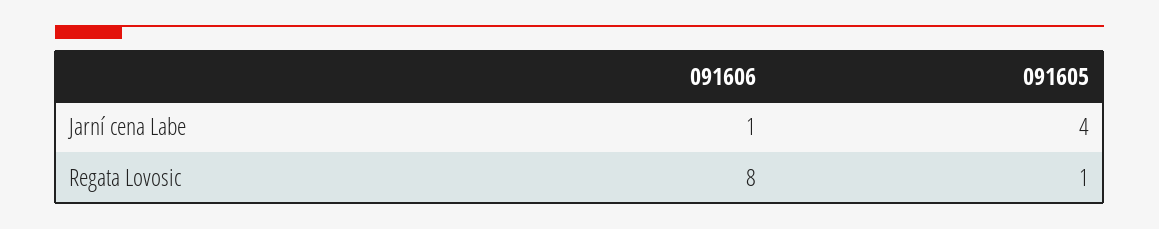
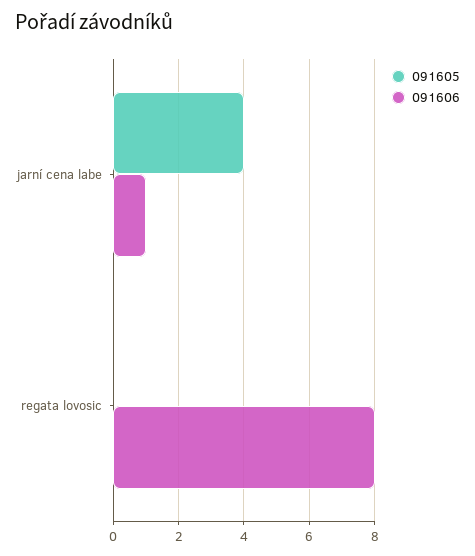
091605, Regata Lovosic: 1 -> 0

